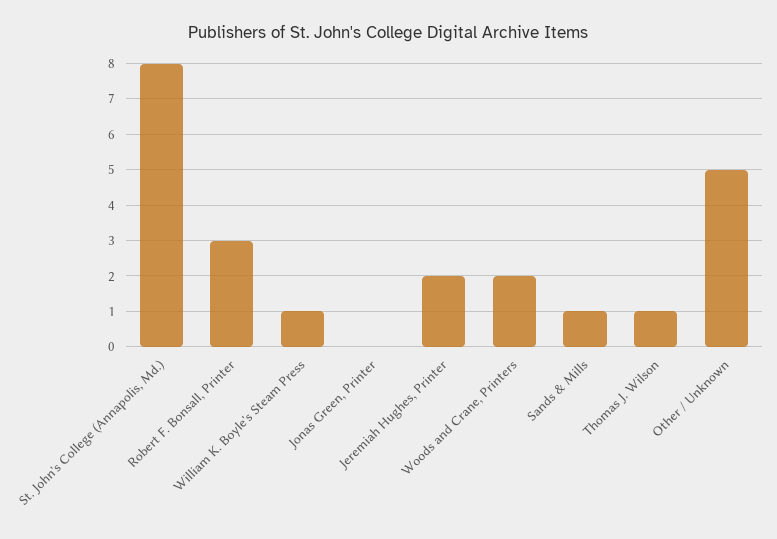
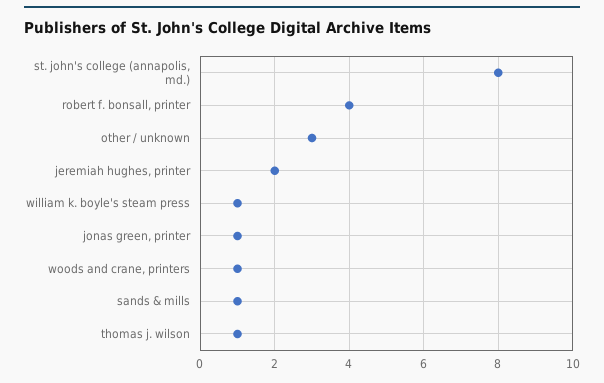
Robert F. Bonsall, Printer: 3 -> 4
Jonas Green, Printer: 0 -> 1
Woods and Crane, Printers: 2 -> 1
Other / Unknown: 5 -> 3

